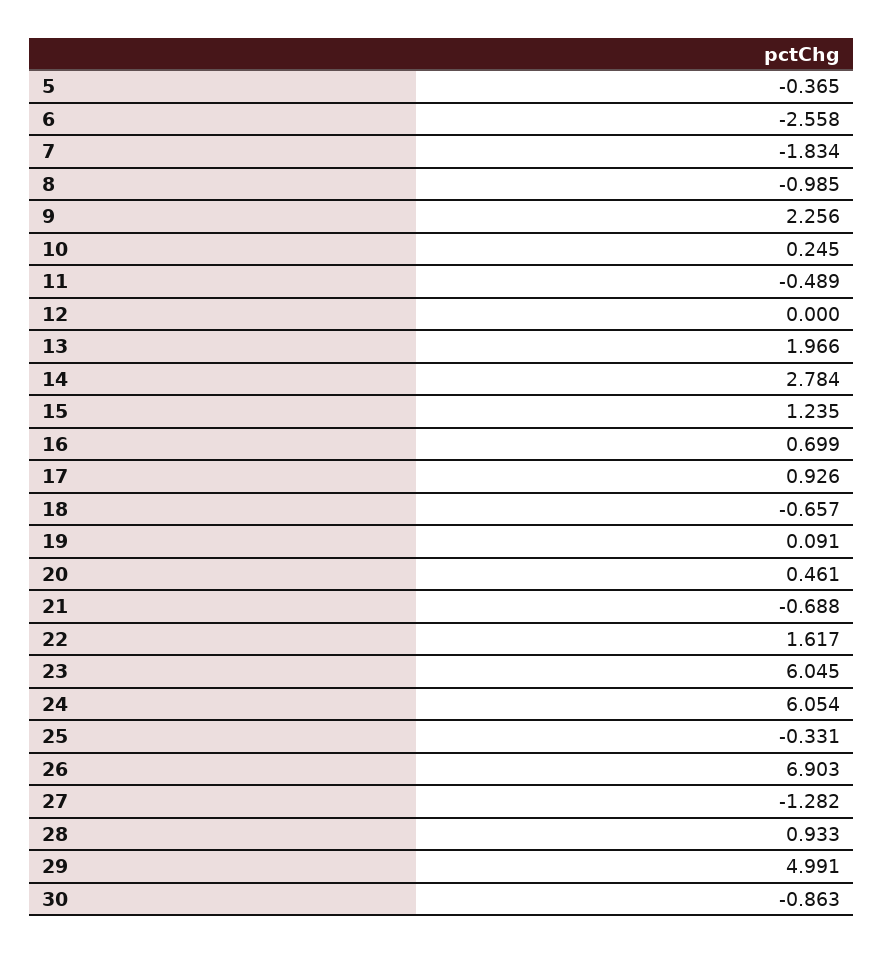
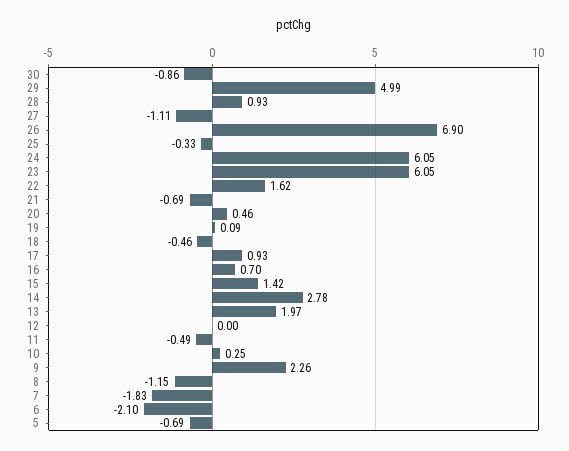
5: -0.365 -> -0.69
6: -2.558 -> -2.1
8: -0.985 -> -1.15
15: 1.235 -> 1.42
18: -0.657 -> -0.46
27: -1.282 -> -1.11

